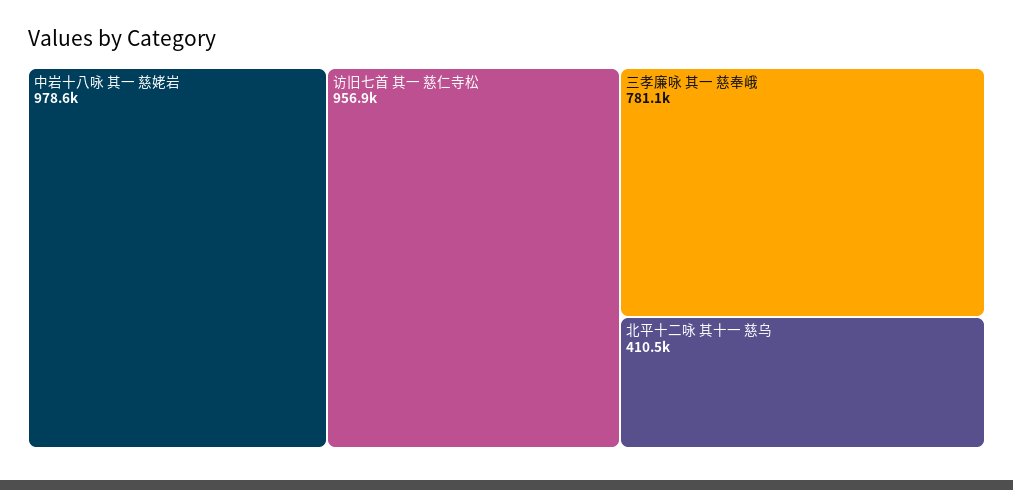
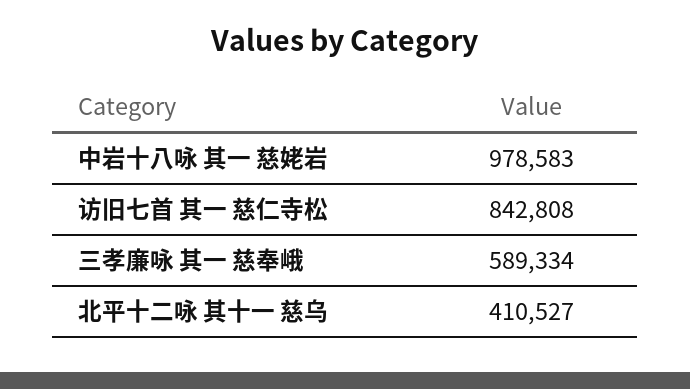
访旧七首 其一 慈仁寺松: 956900 -> 842808
三孝廉咏 其一 慈奉峨: 781100 -> 589334

